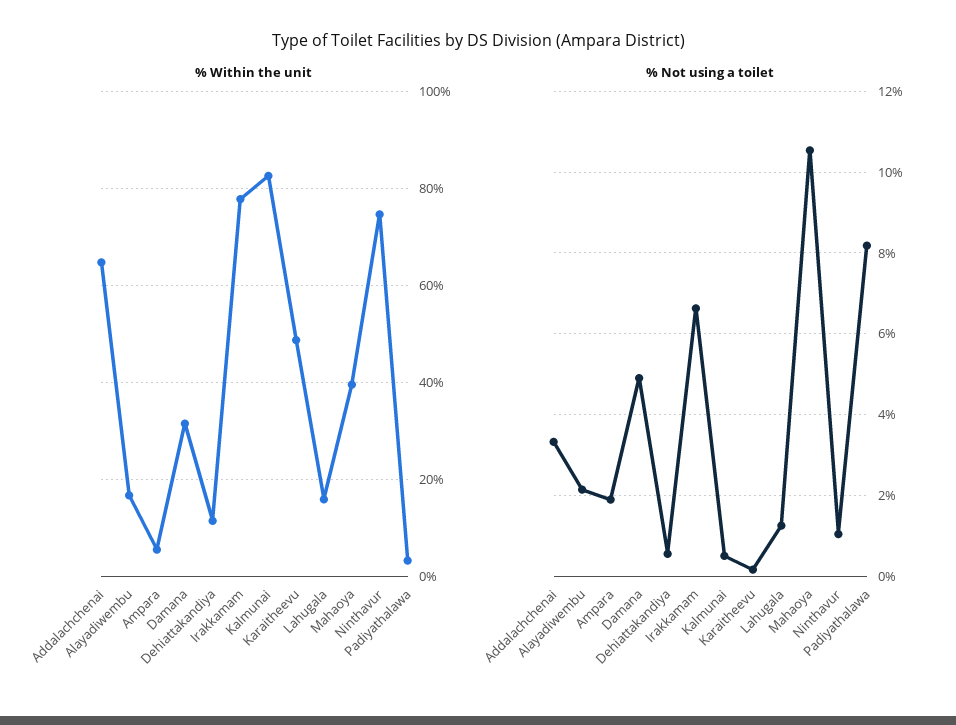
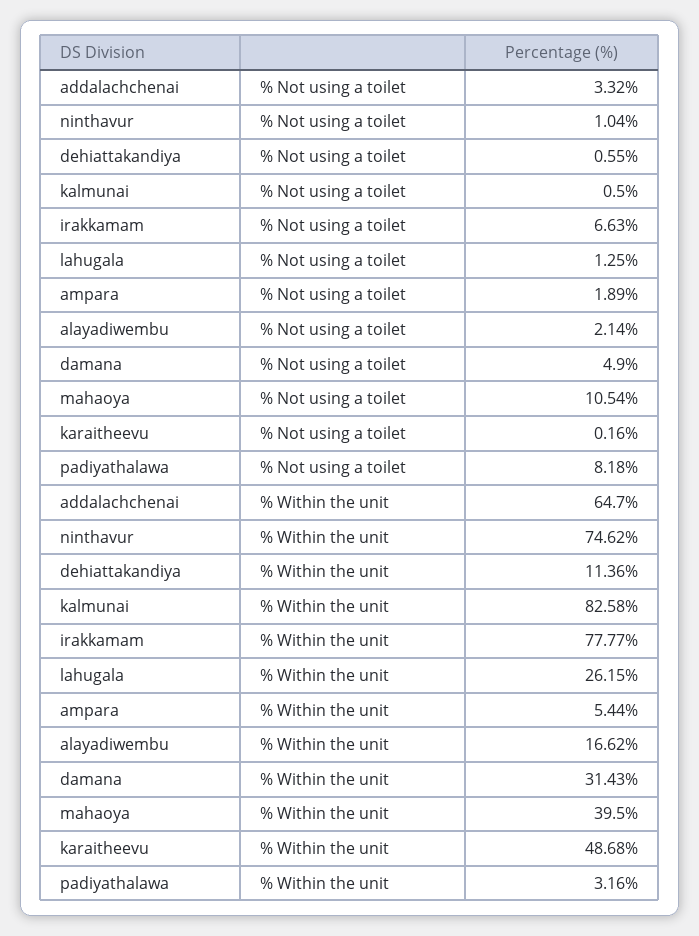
% Within the unit, Lahugala: 16 -> 26.15

